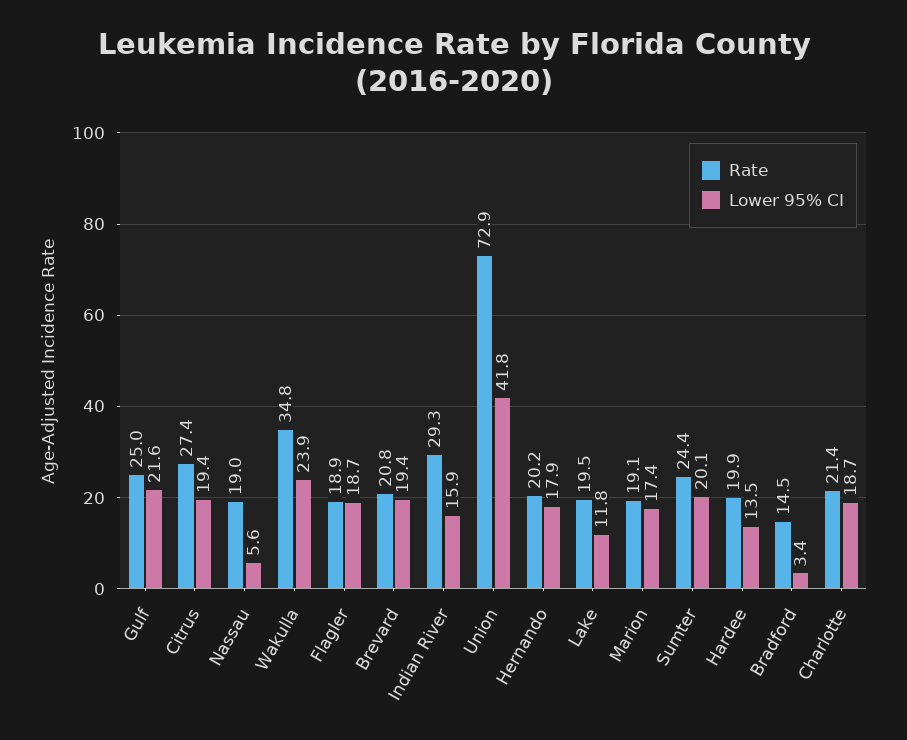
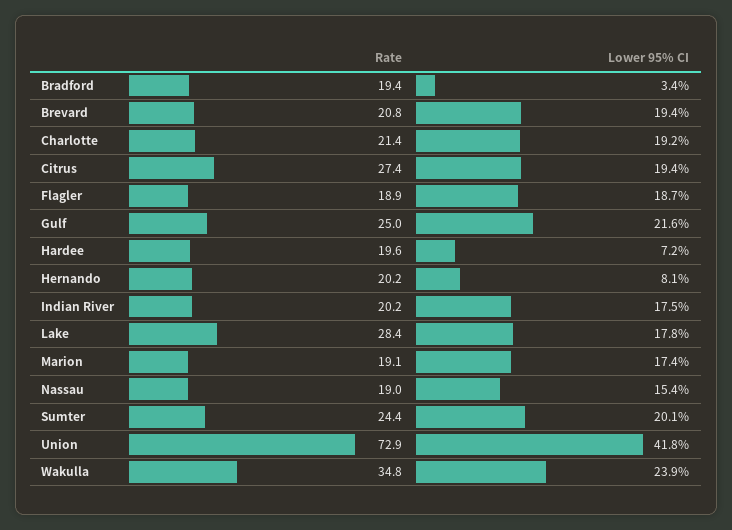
Lower 95% CI, Nassau: 5.6 -> 15.4
Rate, Indian River: 29.3 -> 20.2
Lower 95% CI, Indian River: 15.9 -> 17.5
Lower 95% CI, Hernando: 17.9 -> 8.1
Rate, Lake: 19.5 -> 28.4
Lower 95% CI, Lake: 11.8 -> 17.8
Rate, Hardee: 19.9 -> 19.6
Lower 95% CI, Hardee: 13.5 -> 7.2
Rate, Bradford: 14.5 -> 19.4
Lower 95% CI, Charlotte: 18.7 -> 19.2

